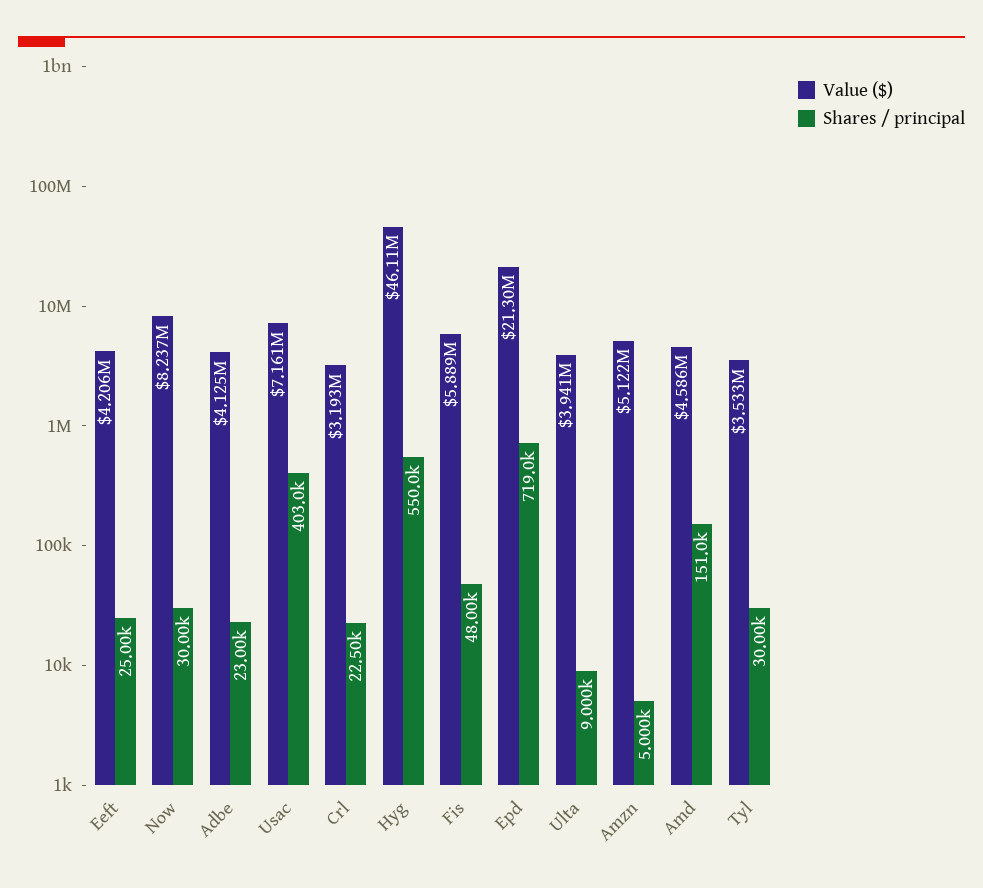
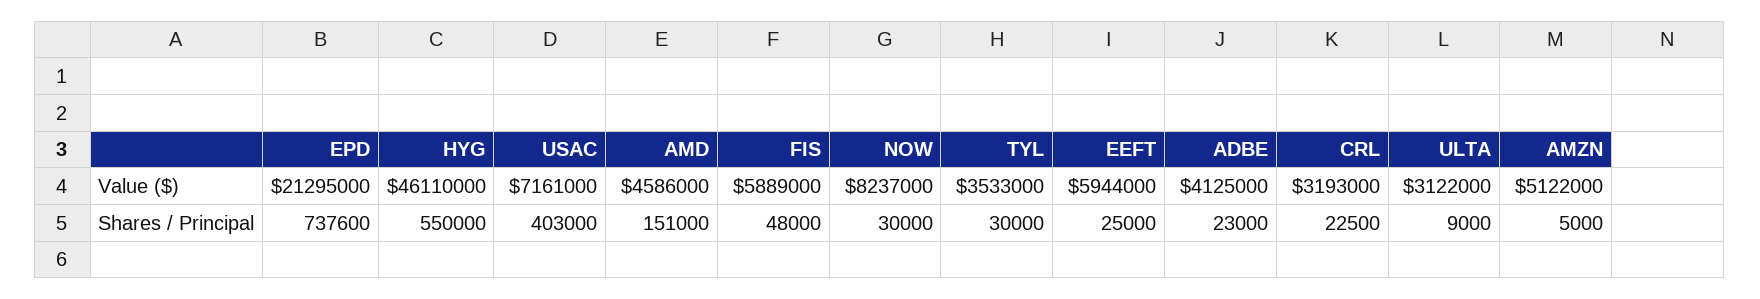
Value ($), Eeft: 4206000 -> 5944000
Shares / principal, Epd: 719000 -> 737600
Value ($), Ulta: 3941000 -> 3122000

